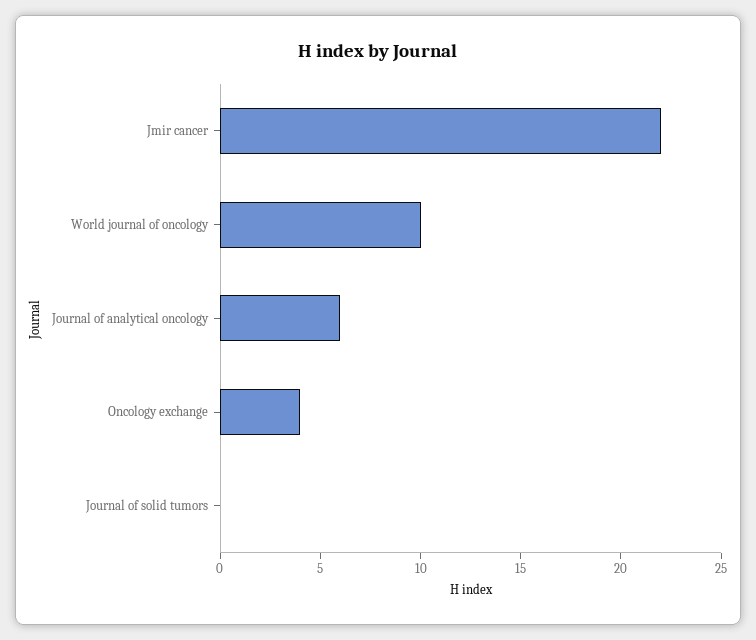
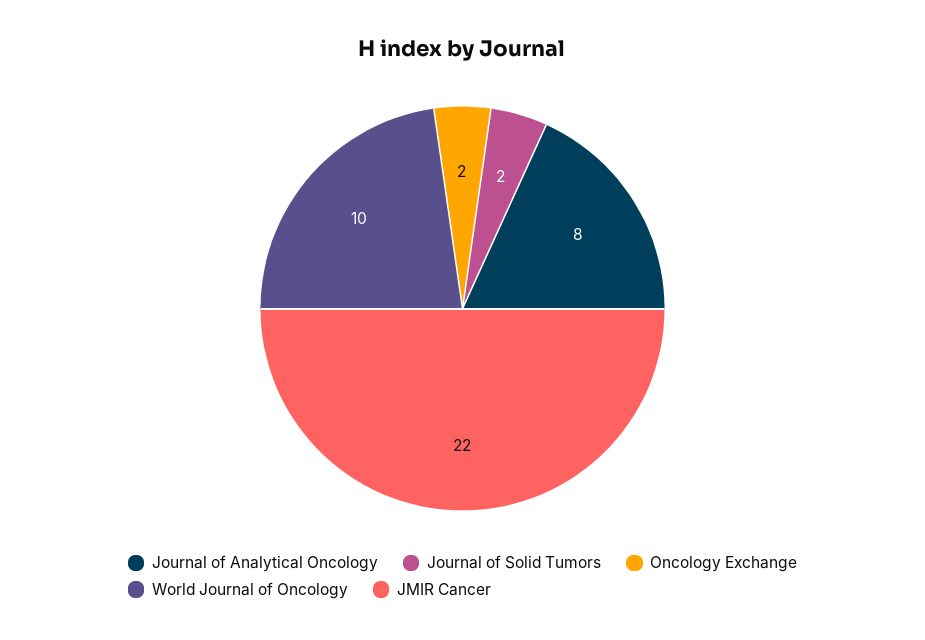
Journal of analytical oncology: 6 -> 8
Oncology exchange: 4 -> 2
Journal of solid tumors: 0 -> 2

